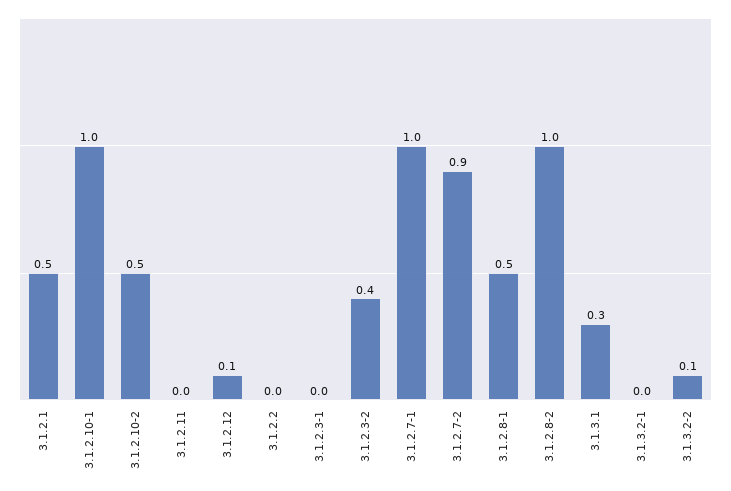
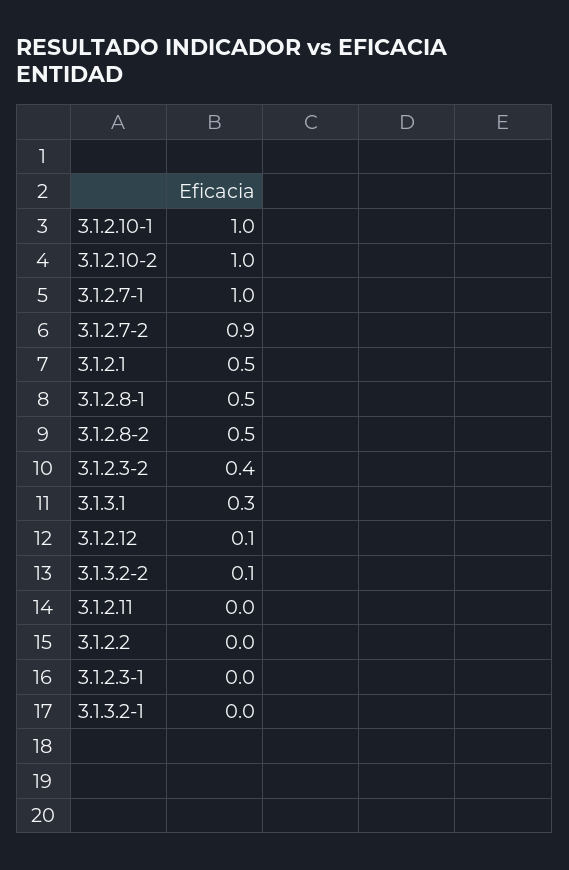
3.1.2.10-2: 0.5 -> 1
3.1.2.8-2: 1 -> 0.5

